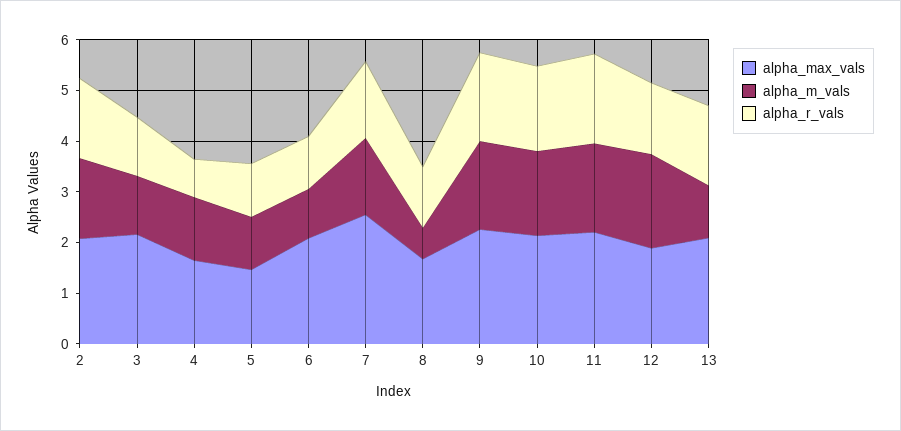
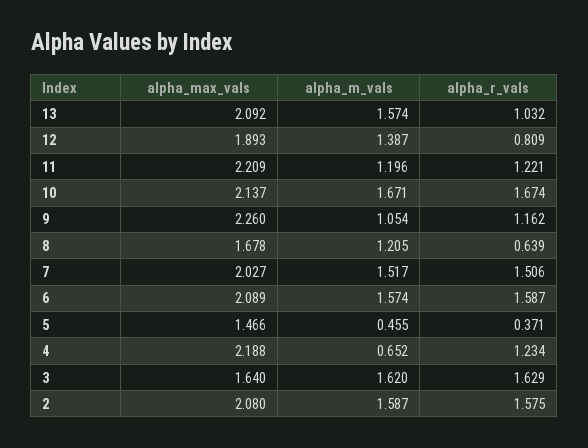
alpha_max_vals, 3: 2.2 -> 1.64
alpha_m_vals, 3: 1.2 -> 1.62
alpha_r_vals, 3: 1.2 -> 1.629
alpha_max_vals, 4: 1.6 -> 2.188
alpha_m_vals, 4: 1.2 -> 0.652
alpha_r_vals, 4: 0.8 -> 1.234
alpha_m_vals, 5: 1 -> 0.455
alpha_r_vals, 5: 1 -> 0.371
alpha_m_vals, 6: 1 -> 1.574
alpha_r_vals, 6: 1 -> 1.587
alpha_max_vals, 7: 2.6 -> 2.027
alpha_m_vals, 8: 0.6 -> 1.205
alpha_r_vals, 8: 1.2 -> 0.639
alpha_m_vals, 9: 1.8 -> 1.054
alpha_r_vals, 9: 1.8 -> 1.162
alpha_m_vals, 11: 1.8 -> 1.196
alpha_r_vals, 11: 1.8 -> 1.221
alpha_m_vals, 12: 1.8 -> 1.387
alpha_r_vals, 12: 1.4 -> 0.809
alpha_m_vals, 13: 1 -> 1.574
alpha_r_vals, 13: 1.6 -> 1.032

